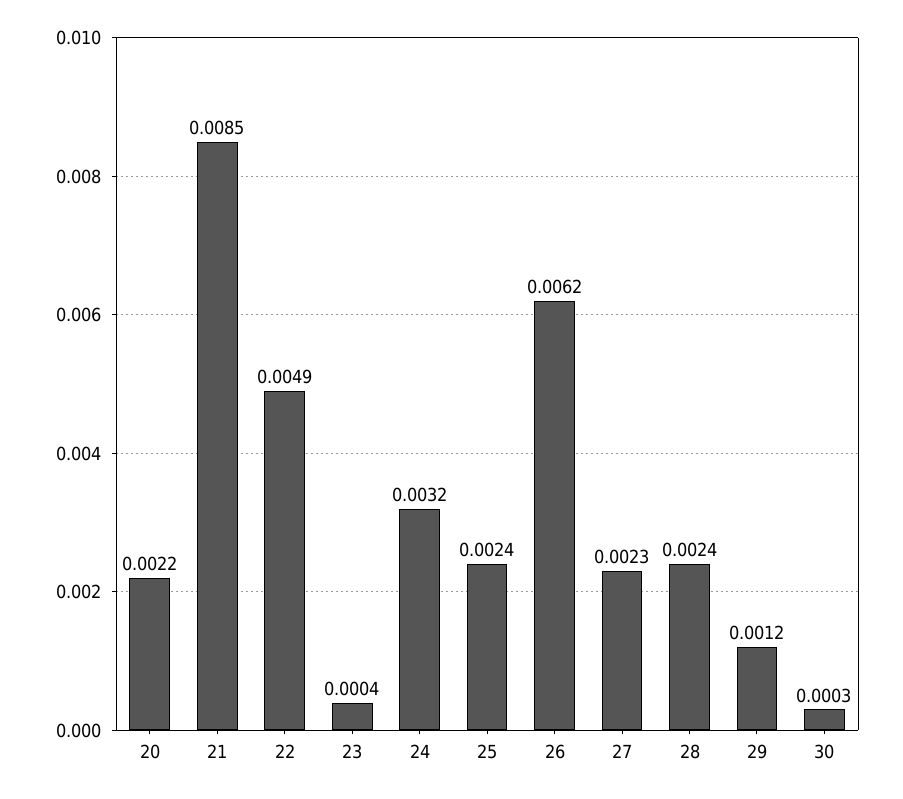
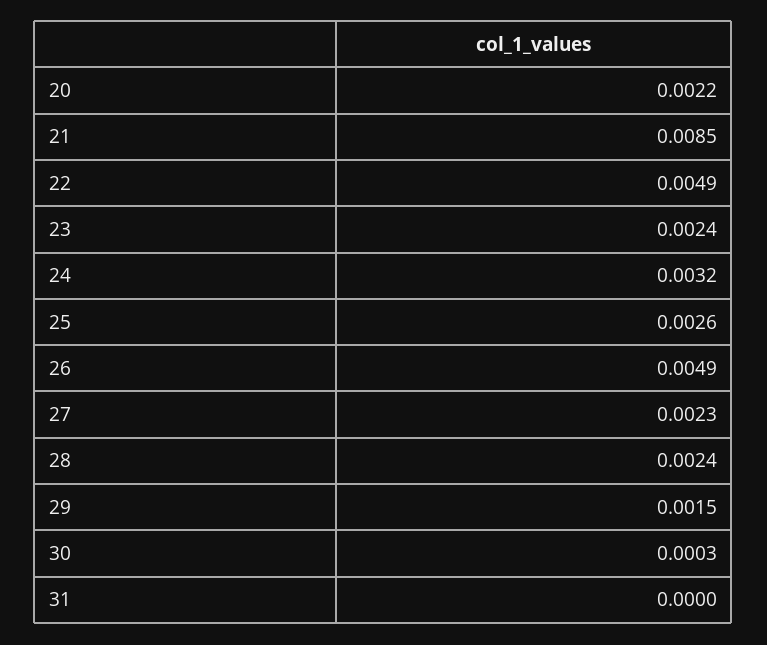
23: 0.0004 -> 0.0024
25: 0.0024 -> 0.0026
26: 0.0062 -> 0.0049
29: 0.0012 -> 0.0015
31: none -> 0

